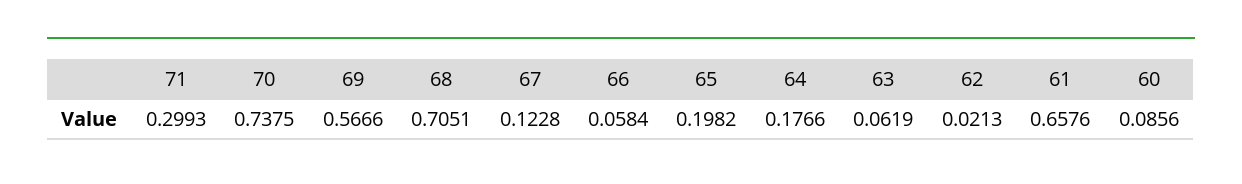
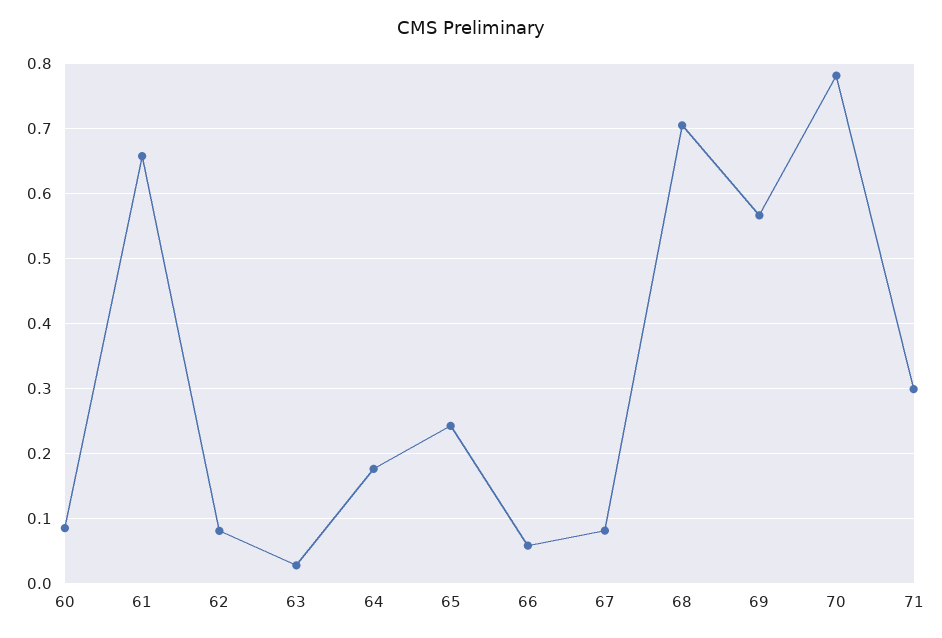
70: 0.7375 -> 0.78
67: 0.1228 -> 0.08
65: 0.1982 -> 0.24
63: 0.0619 -> 0.03
62: 0.0213 -> 0.08

